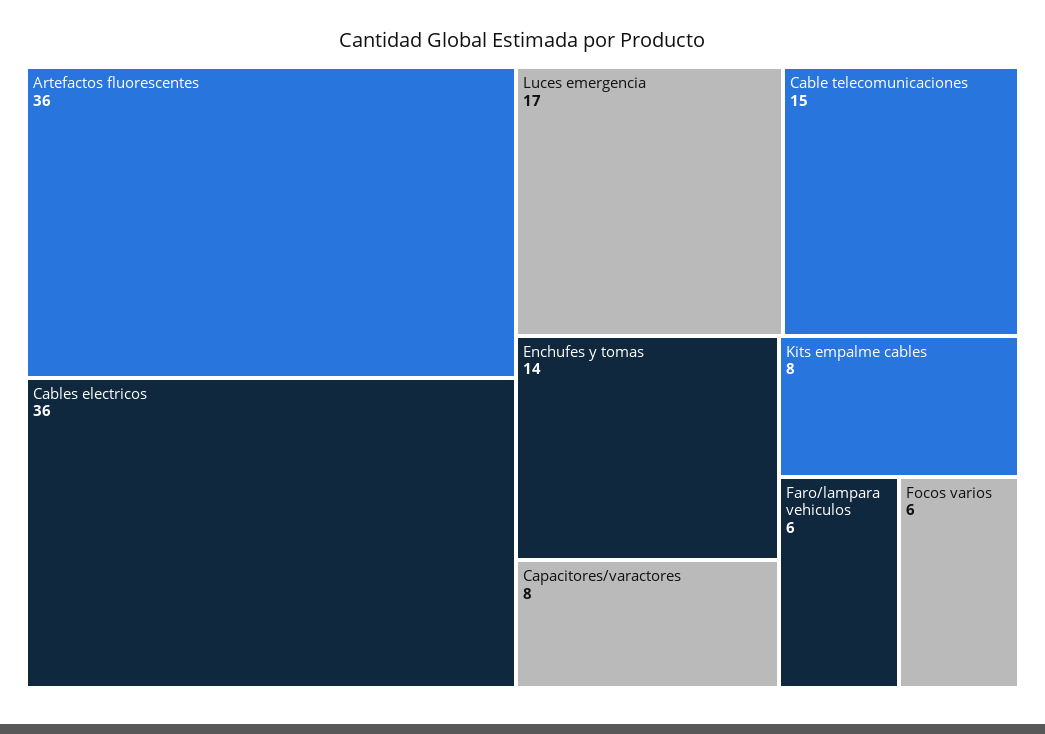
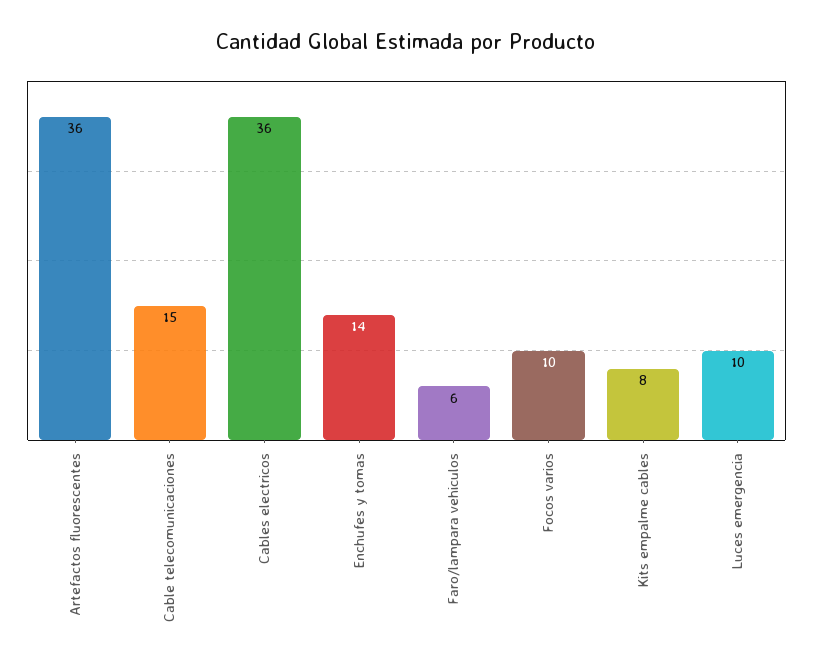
Luces emergencia: 17 -> 10
Capacitores/varactores: 8 -> none
Focos varios: 6 -> 10

